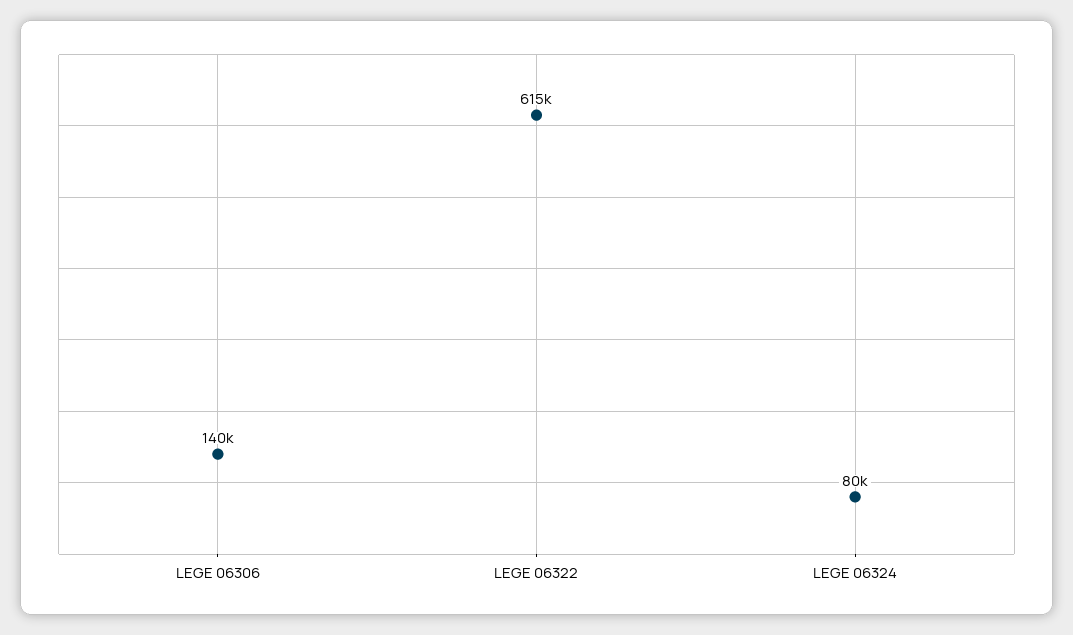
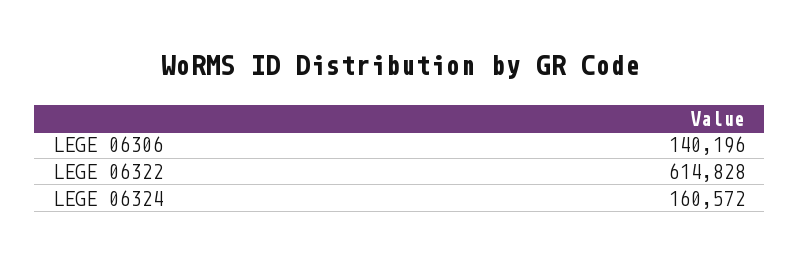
LEGE 06324: 80000 -> 160572

